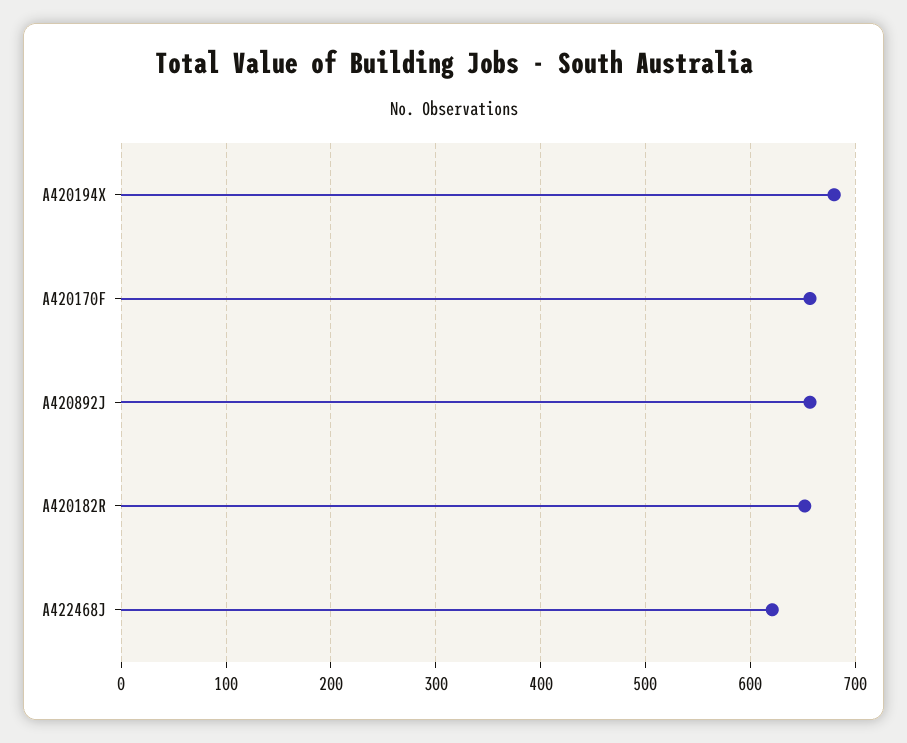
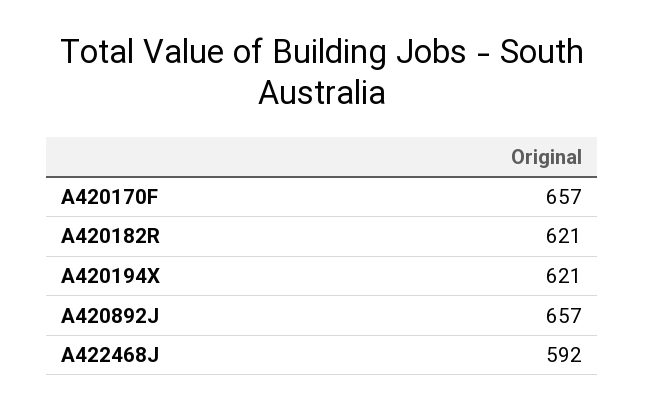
A420194X: 680 -> 621
A420182R: 650 -> 621
A422468J: 620 -> 592

